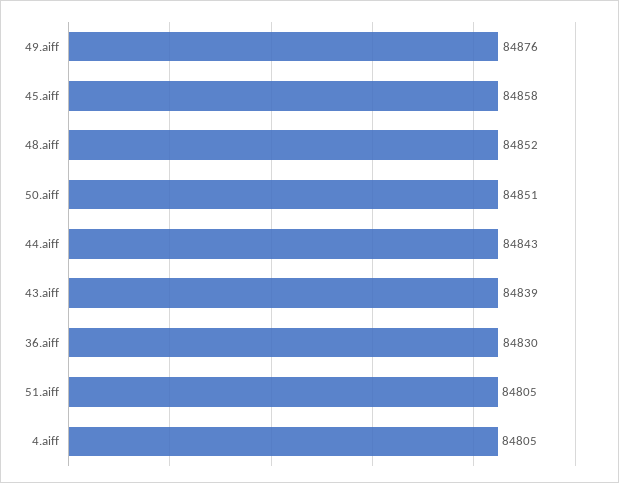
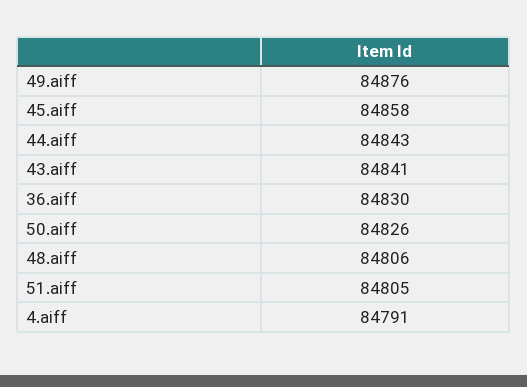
48.aiff: 84852 -> 84806
50.aiff: 84851 -> 84826
43.aiff: 84839 -> 84841
4.aiff: 84805 -> 84791

